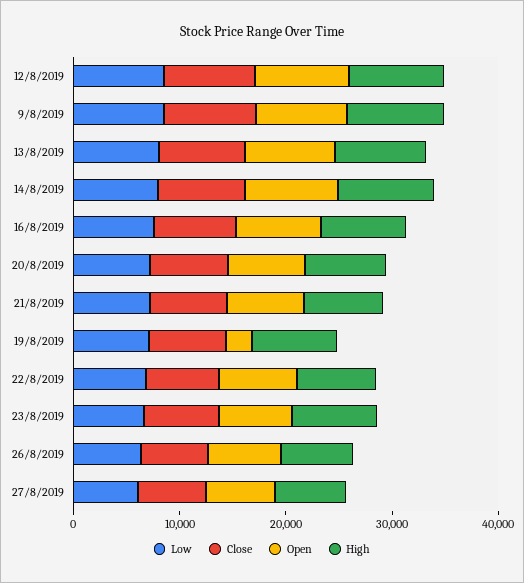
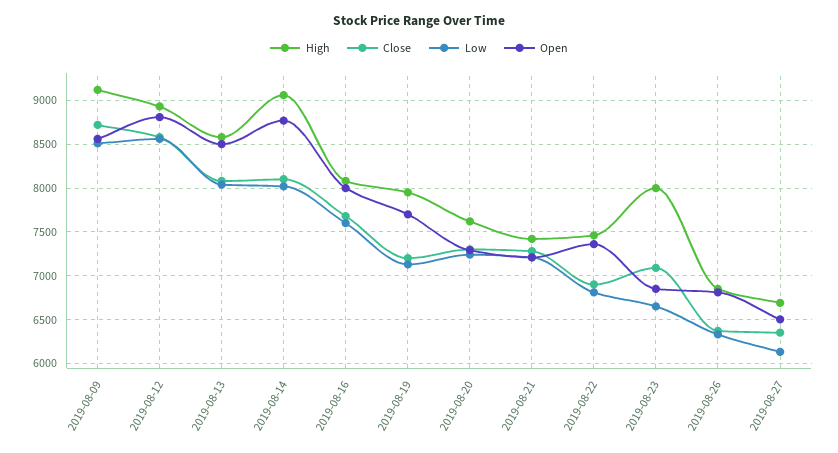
Open, 19/8/2019: 2000 -> 7700

